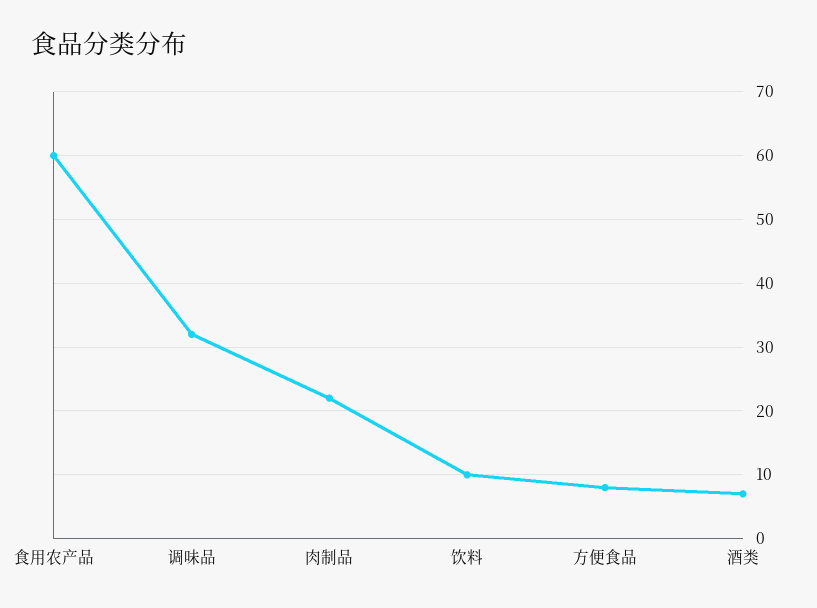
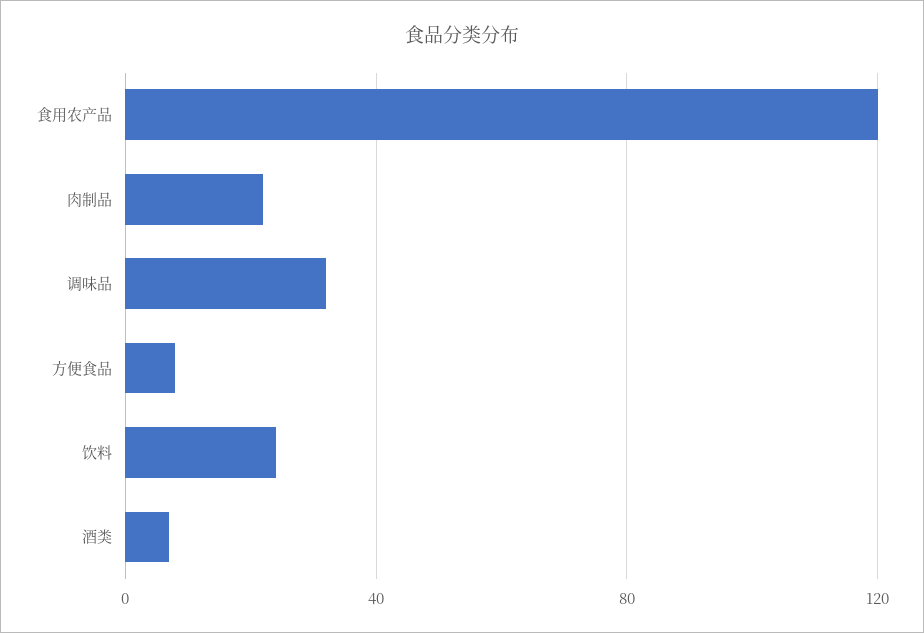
食用农产品: 60 -> 120
饮料: 10 -> 25

